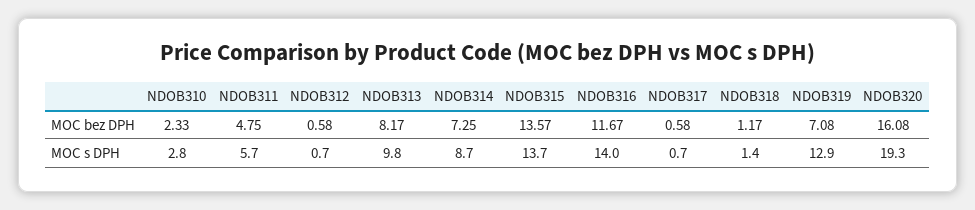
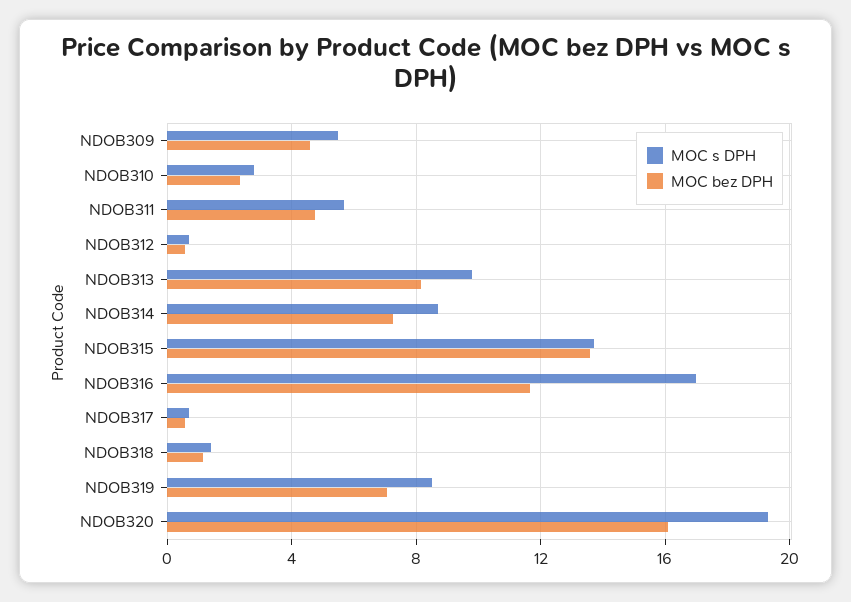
MOC s DPH, NDOB316: 14 -> 17
MOC s DPH, NDOB319: 12.9 -> 8.5
MOC s DPH, NDOB309: none -> 5.5
MOC bez DPH, NDOB309: none -> 4.5

